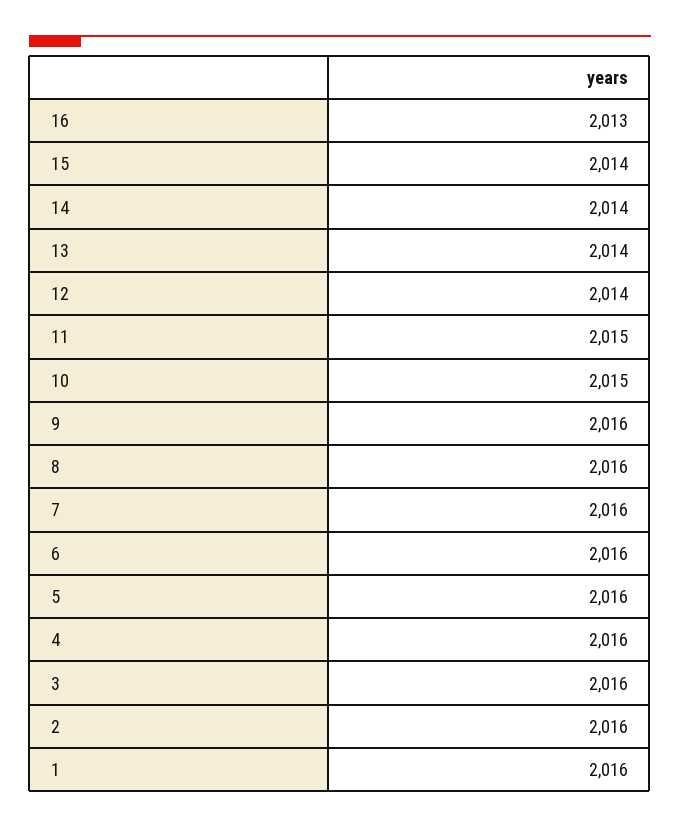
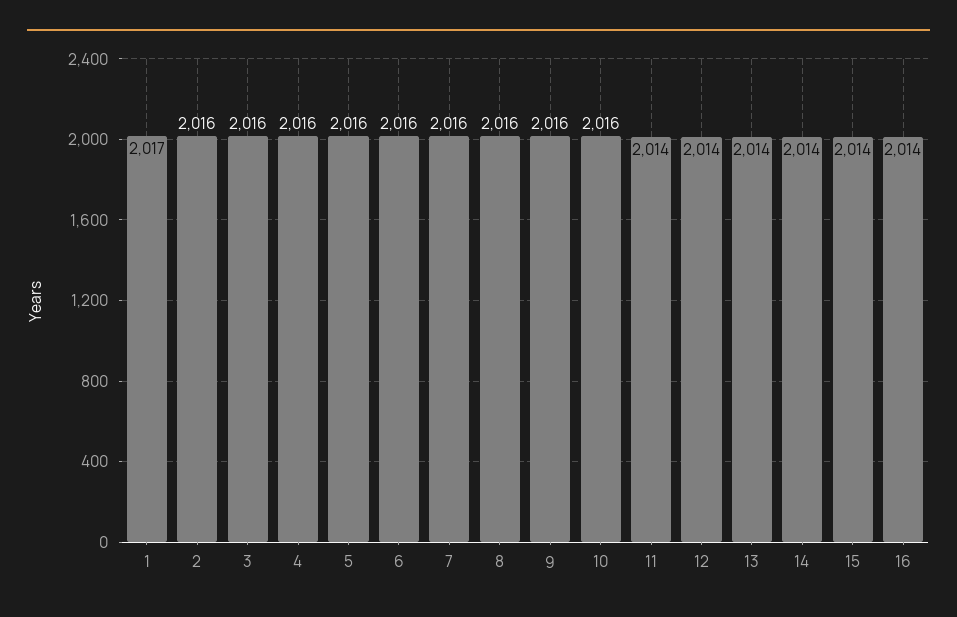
16: 2013 -> 2014
11: 2015 -> 2014
10: 2015 -> 2016
1: 2016 -> 2017

